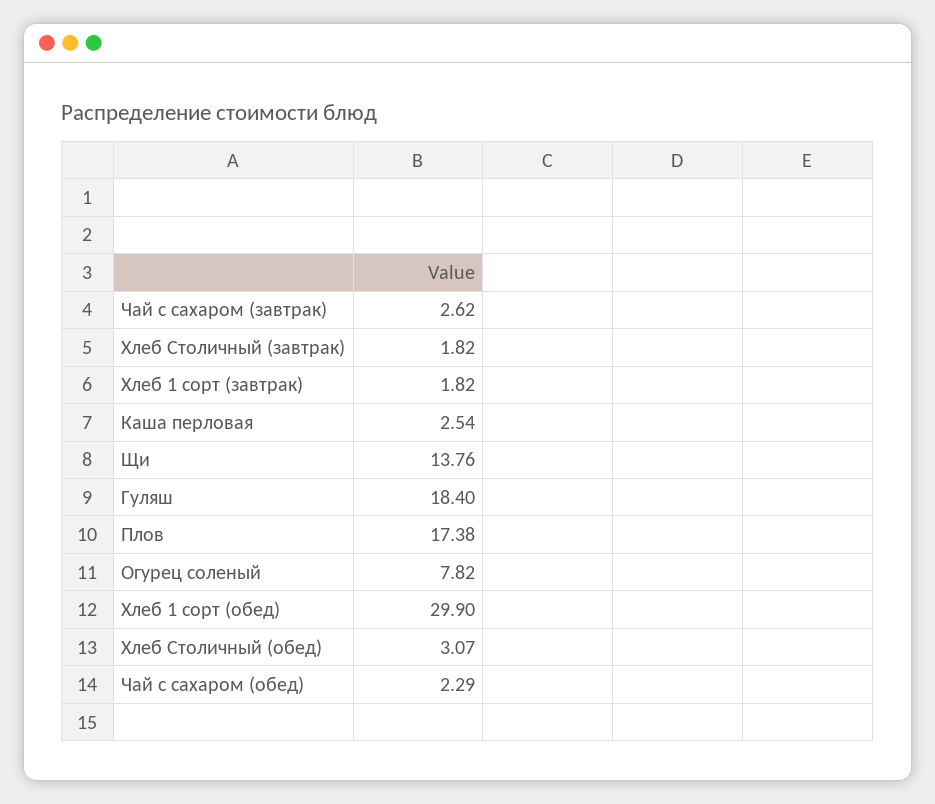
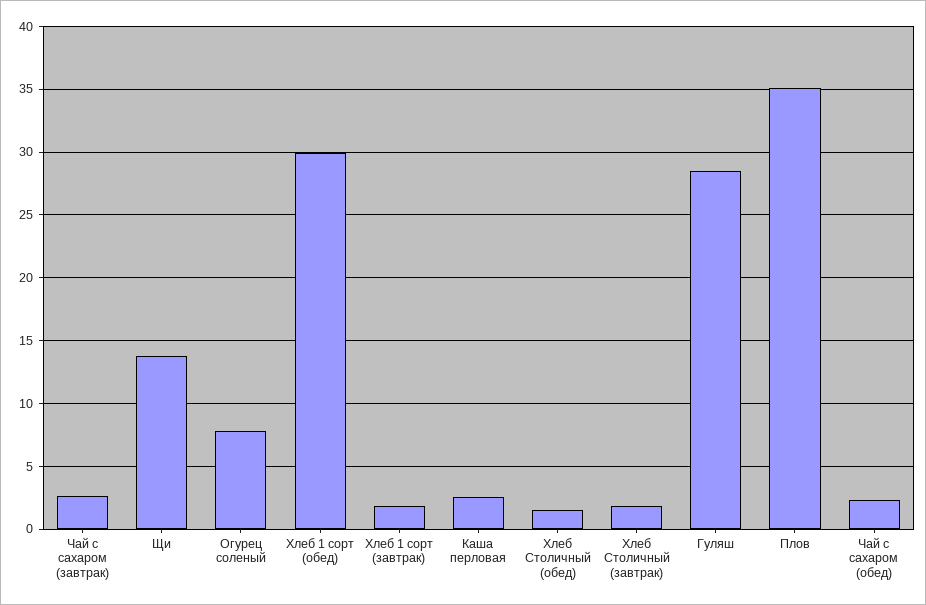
Гуляш: 18.4 -> 28.5
Плов: 17.38 -> 35
Хлеб Столичный (обед): 3.07 -> 1.5

